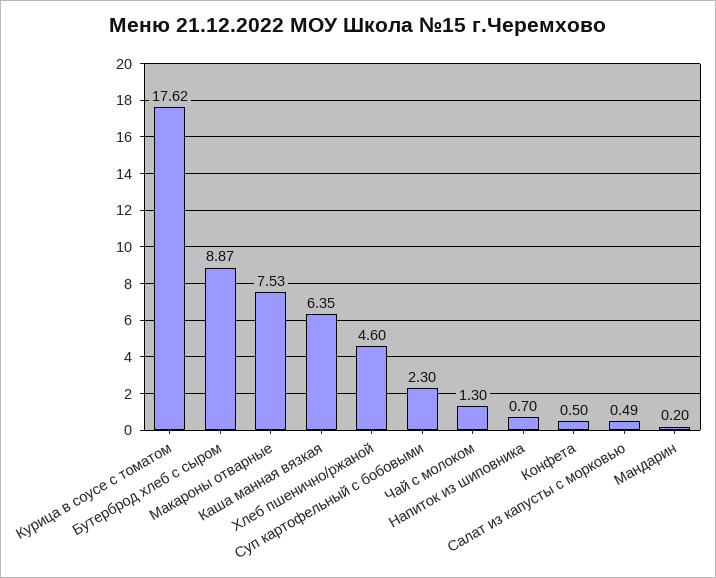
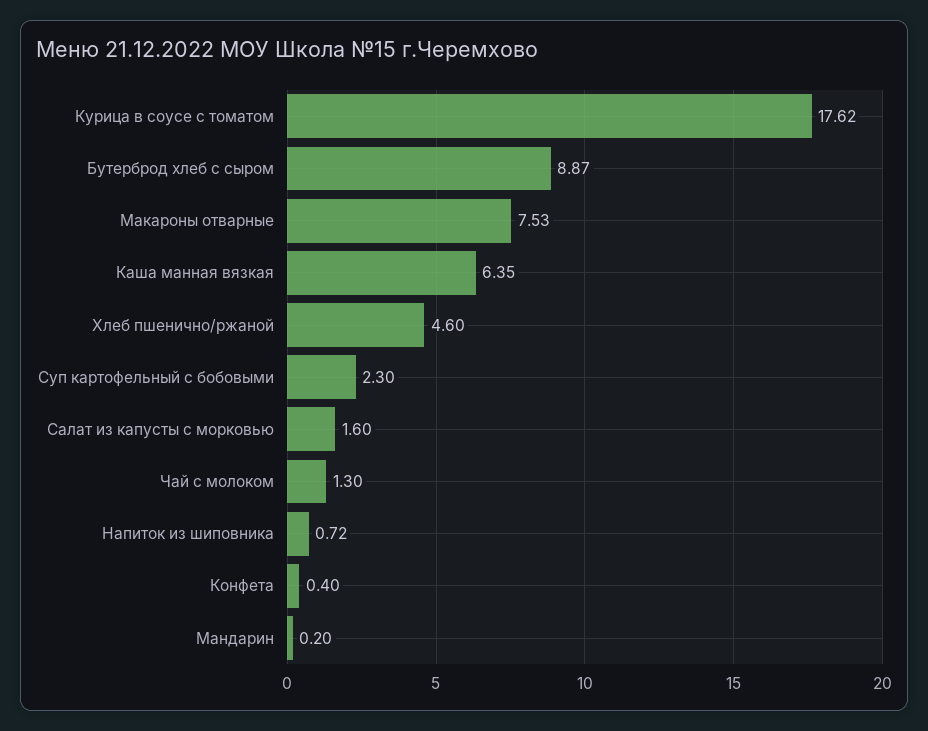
Напиток из шиповника: 0.7 -> 0.72
Конфета: 0.5 -> 0.4
Салат из капусты с морковью: 0.49 -> 1.6

